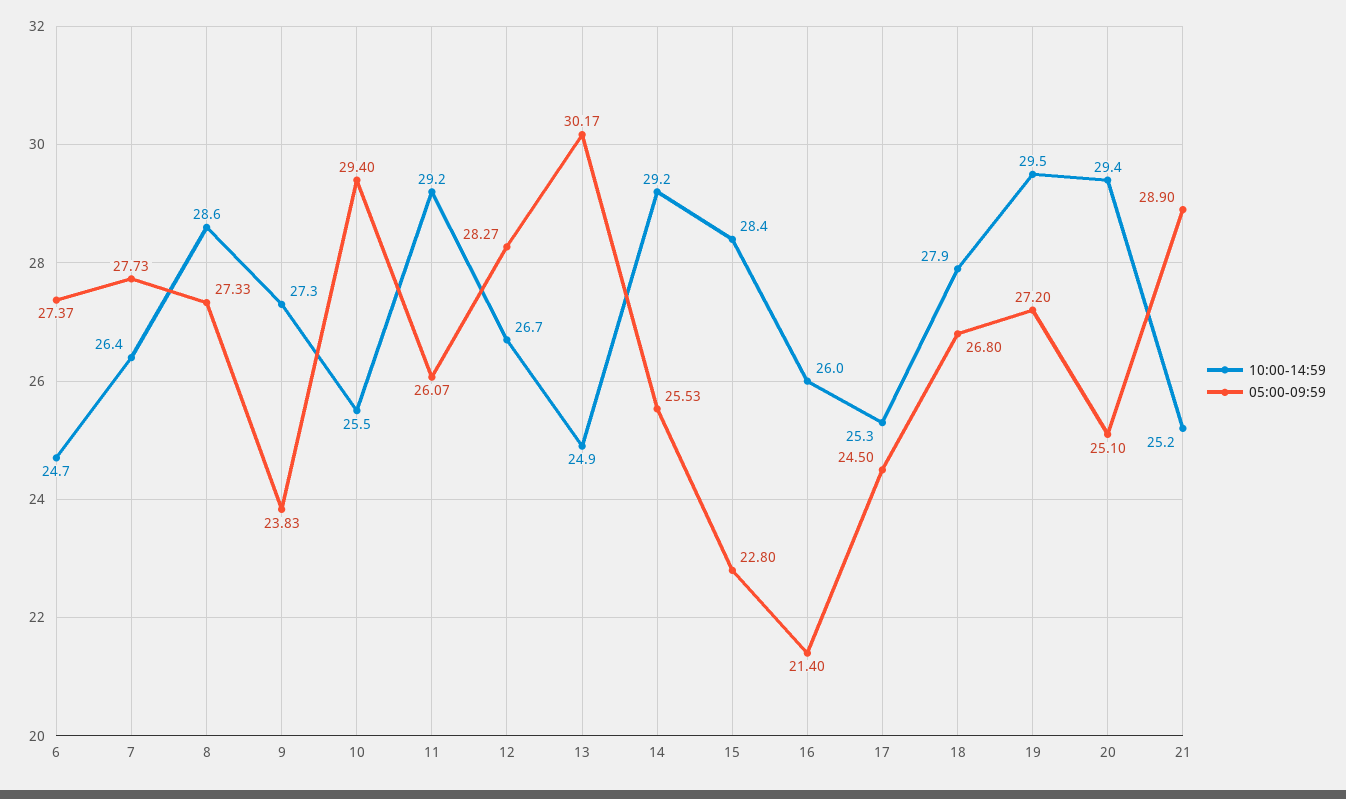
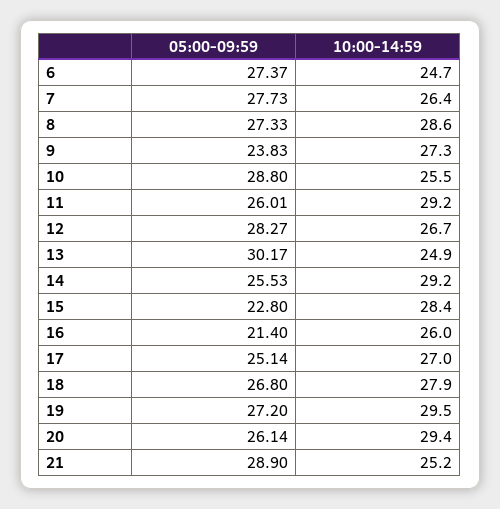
05:00-09:59, 10: 29.4 -> 28.8
05:00-09:59, 11: 26.07 -> 26.01
10:00-14:59, 17: 25.3 -> 27
05:00-09:59, 17: 24.5 -> 25.14
05:00-09:59, 20: 25.1 -> 26.14

